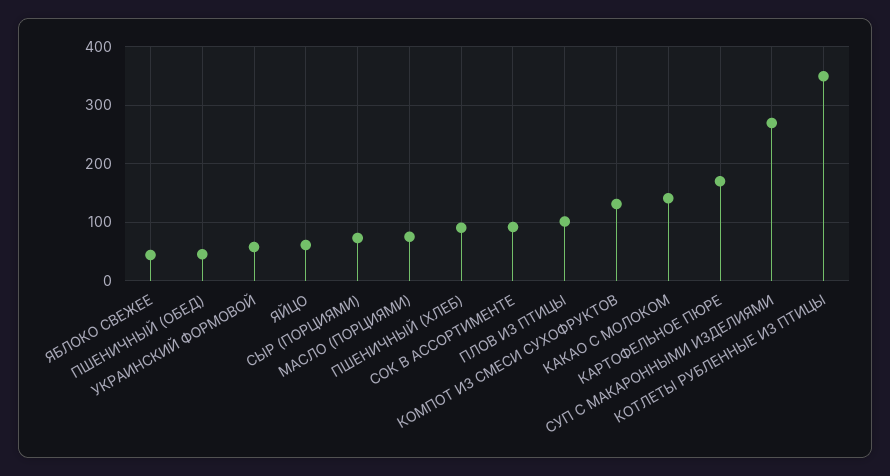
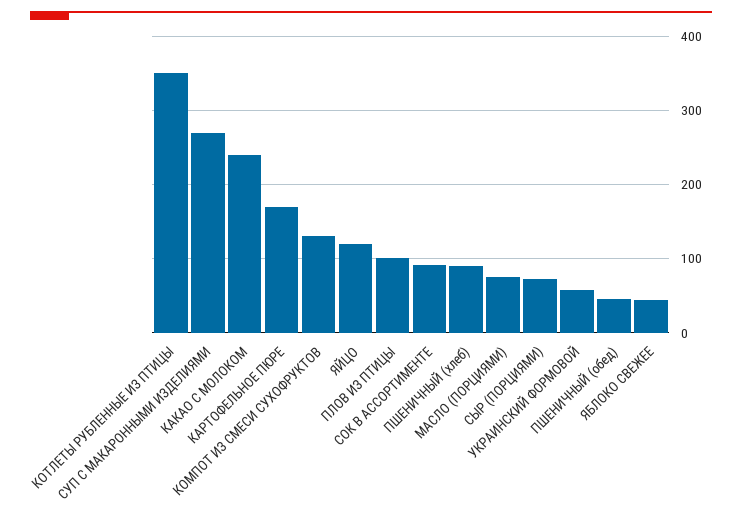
ЯЙЦО: 60 -> 120
КАКАО С МОЛОКОМ: 140 -> 240

